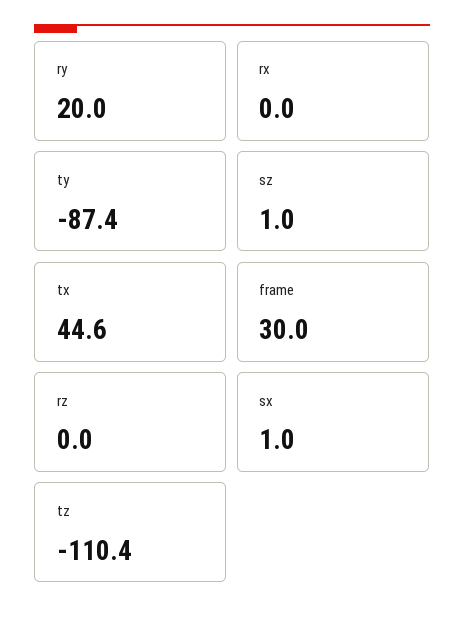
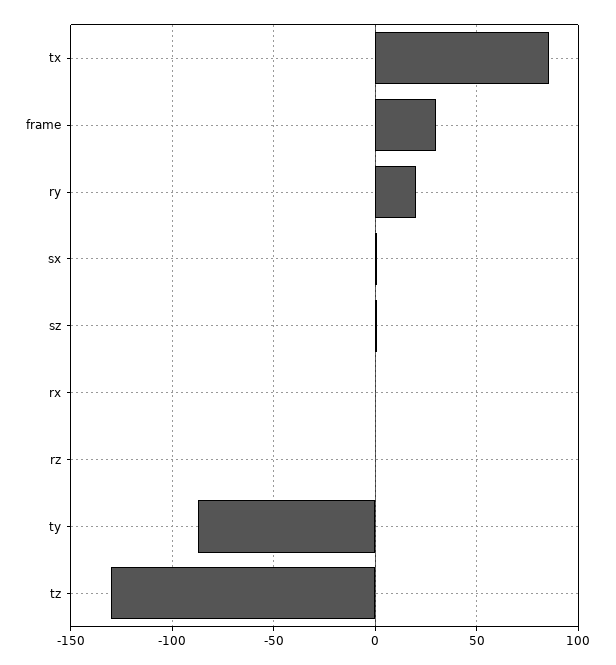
tx: 44.6 -> 85
tz: -110.4 -> -130

